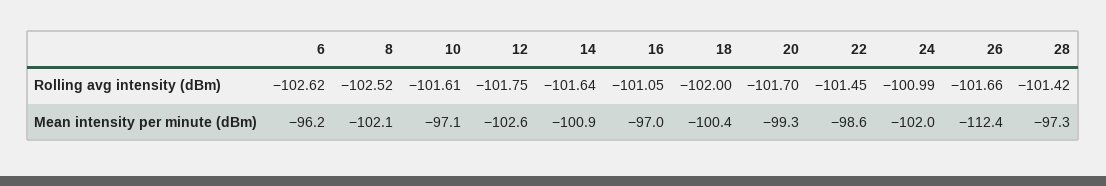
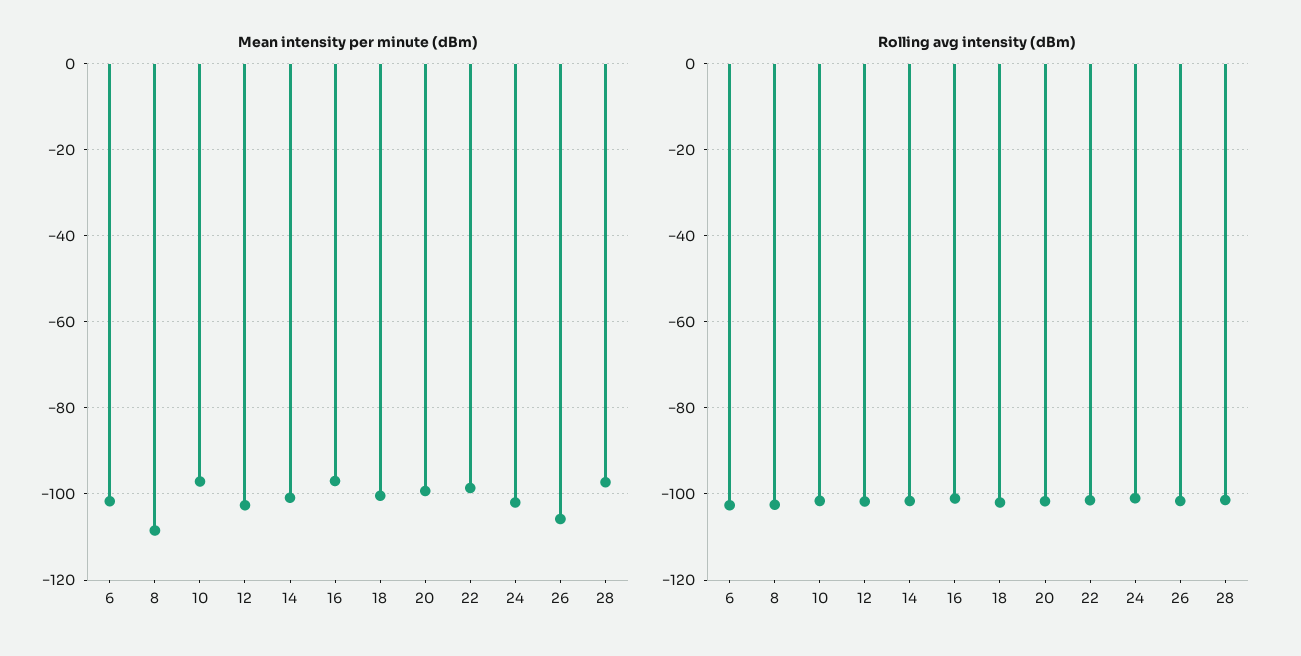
Mean intensity per minute (dBm), 6: -96.2 -> -102
Mean intensity per minute (dBm), 8: -102.1 -> -108
Mean intensity per minute (dBm), 26: -112.4 -> -106

